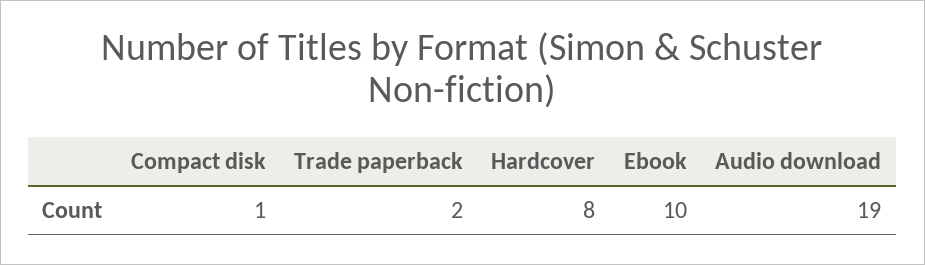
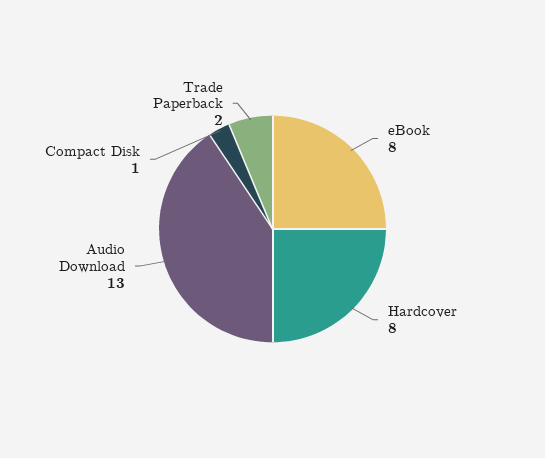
Ebook: 10 -> 8
Audio download: 19 -> 13

